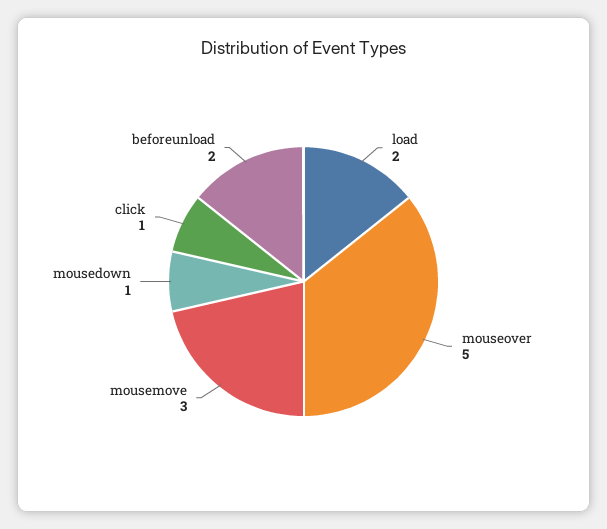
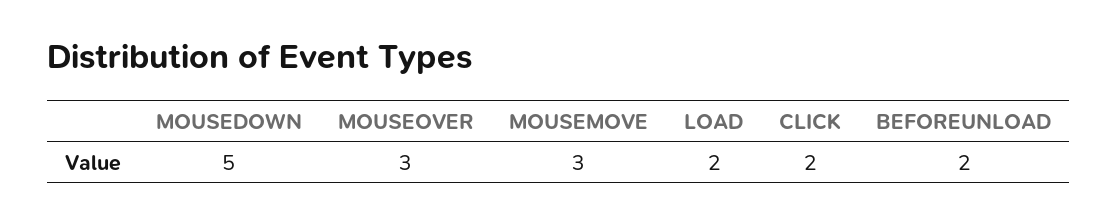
mouseover: 5 -> 3
mousedown: 1 -> 5
click: 1 -> 2

